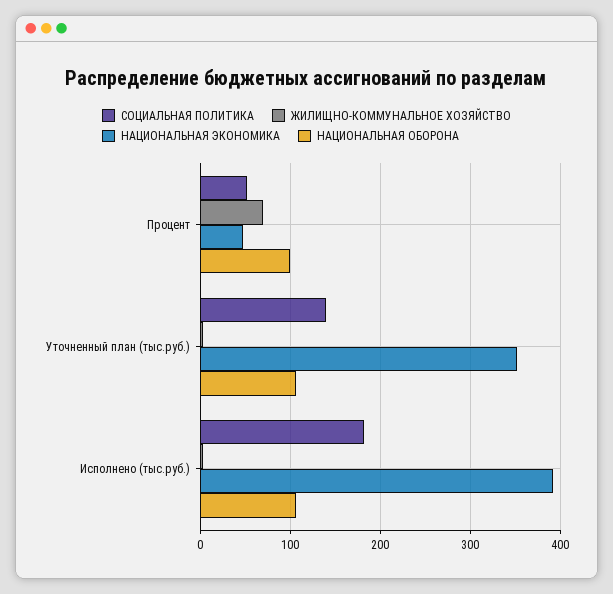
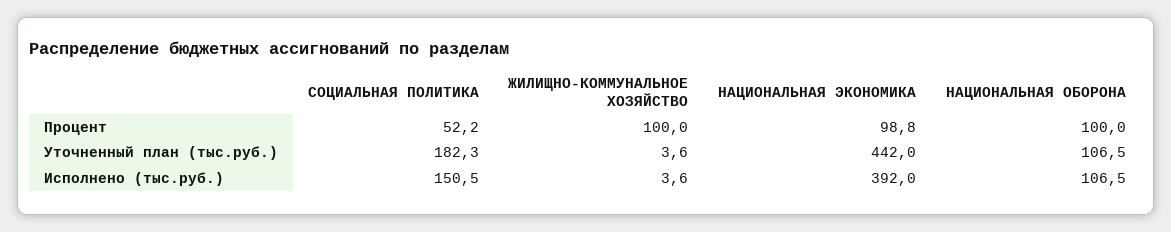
ЖИЛИЩНО-КОММУНАЛЬНОЕ ХОЗЯЙСТВО, Процент: 70 -> 100
НАЦИОНАЛЬНАЯ ЭКОНОМИКА, Процент: 50 -> 98.8
СОЦИАЛЬНАЯ ПОЛИТИКА, Уточненный план (тыс.руб.): 140 -> 182.3
НАЦИОНАЛЬНАЯ ЭКОНОМИКА, Уточненный план (тыс.руб.): 350 -> 442
СОЦИАЛЬНАЯ ПОЛИТИКА, Исполнено (тыс.руб.): 180 -> 150.5

